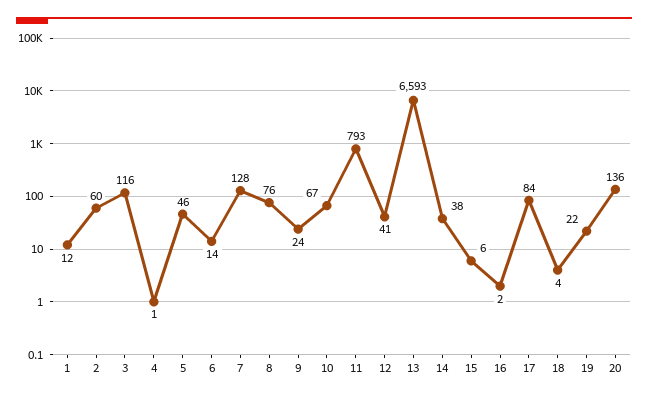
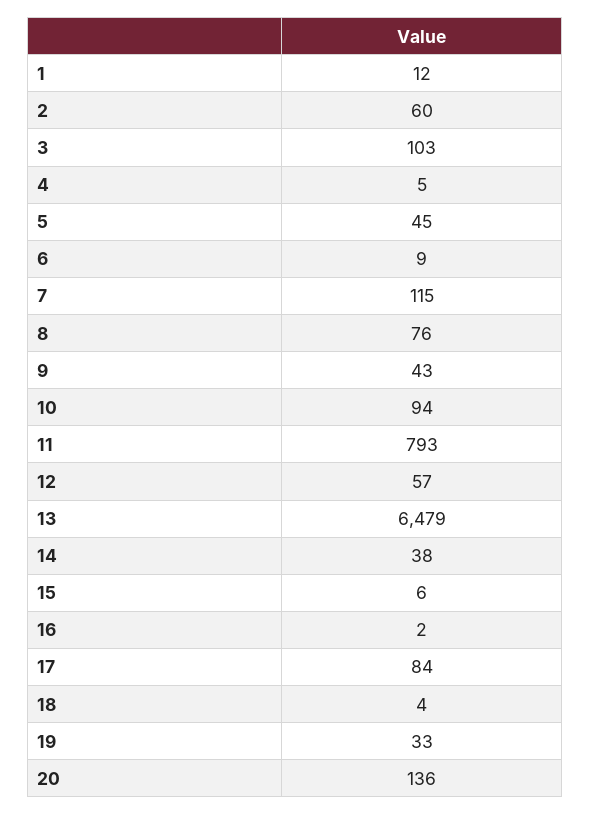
3: 116 -> 103
4: 1 -> 5
5: 46 -> 45
6: 14 -> 9
7: 128 -> 115
9: 24 -> 43
10: 67 -> 94
12: 41 -> 57
13: 6593 -> 6479
19: 22 -> 33

